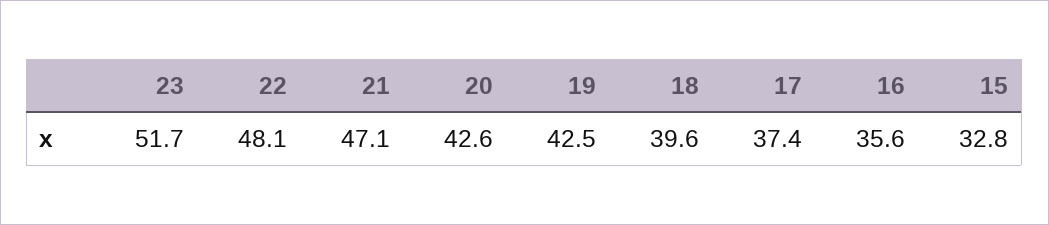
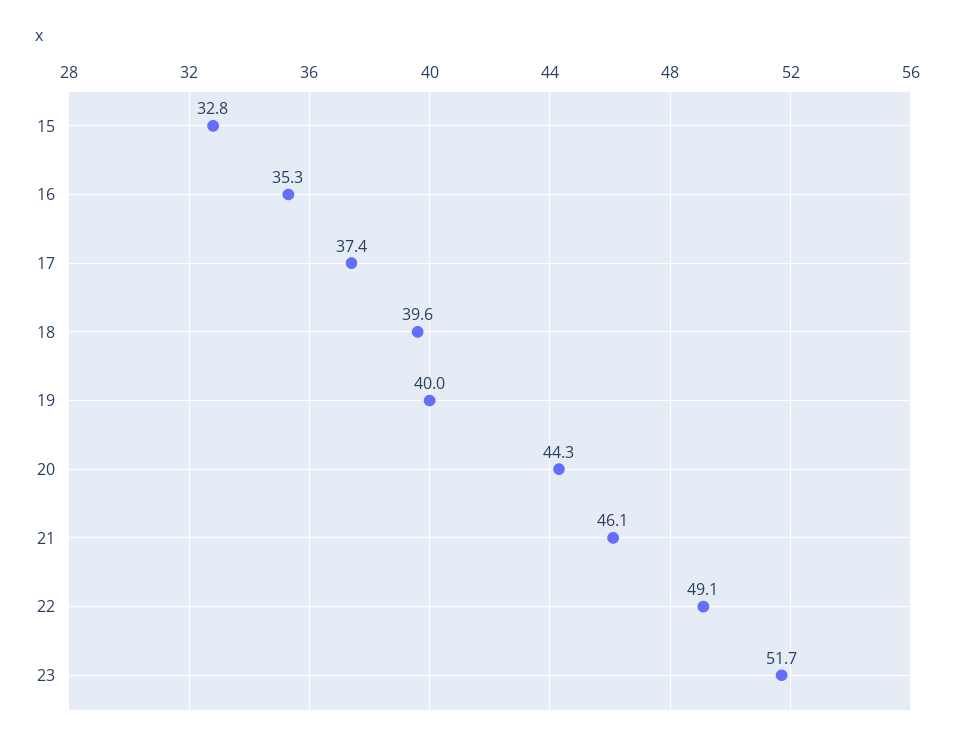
22: 48.1 -> 49.1
21: 47.1 -> 46.1
20: 42.6 -> 44.3
19: 42.5 -> 40
16: 35.6 -> 35.3

